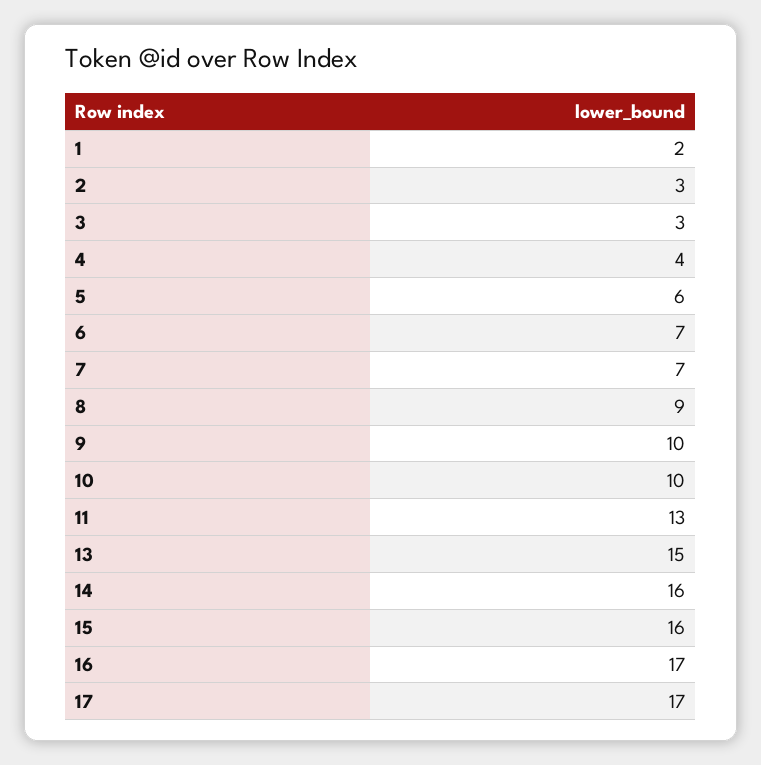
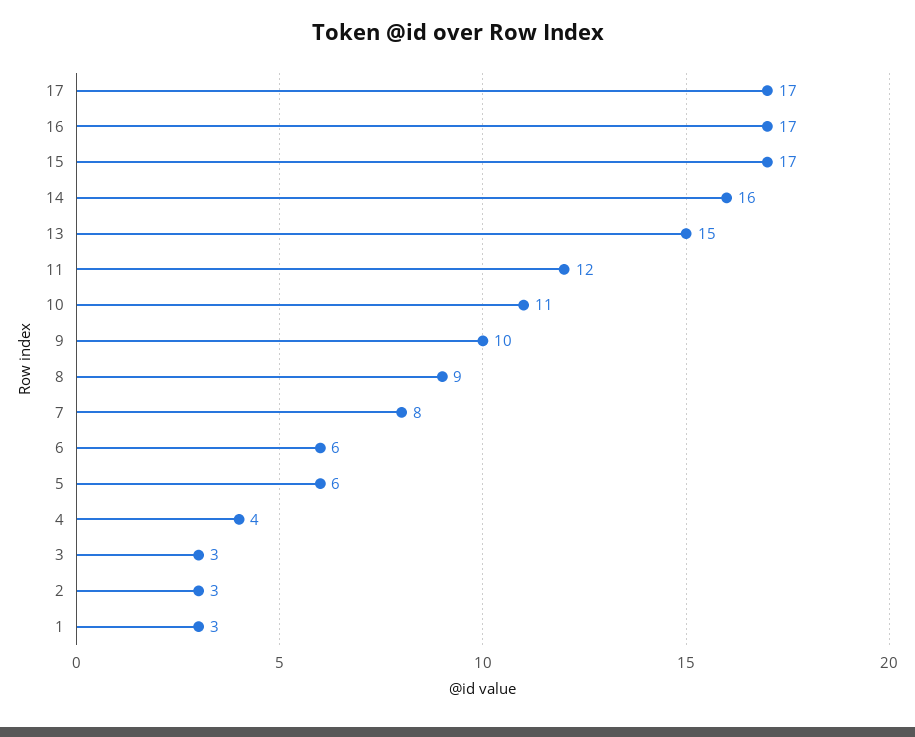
1: 2 -> 3
6: 7 -> 6
7: 7 -> 8
10: 10 -> 11
11: 13 -> 12
15: 16 -> 17

